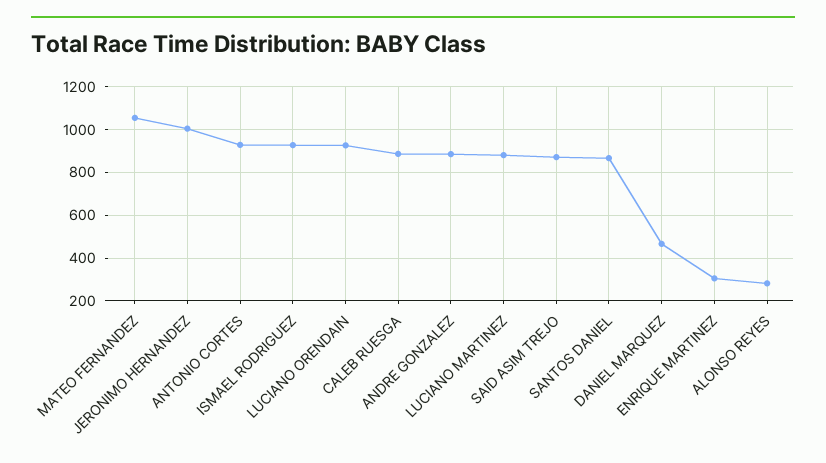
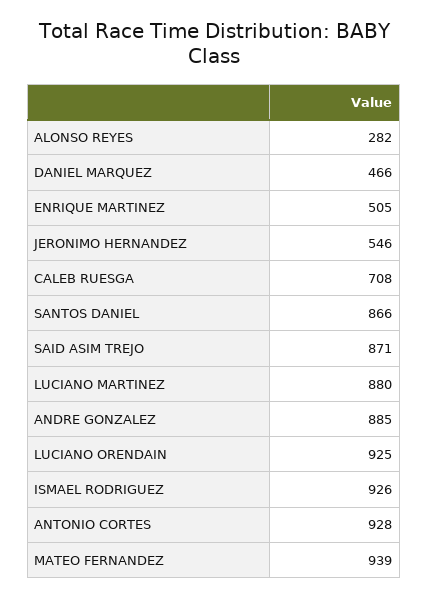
MATEO FERNANDEZ: 1050 -> 939
JERONIMO HERNANDEZ: 1000 -> 546
CALEB RUESGA: 900 -> 708
ENRIQUE MARTINEZ: 300 -> 505

